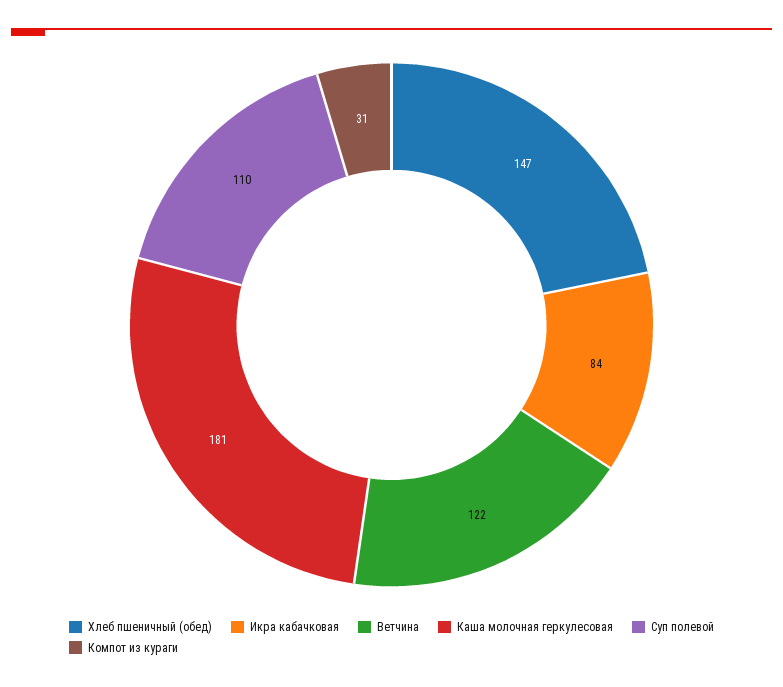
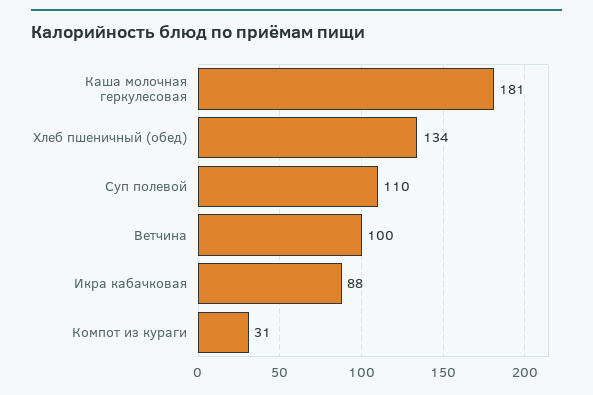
Хлеб пшеничный (обед): 147 -> 134
Икра кабачковая: 84 -> 88
Ветчина: 122 -> 100

